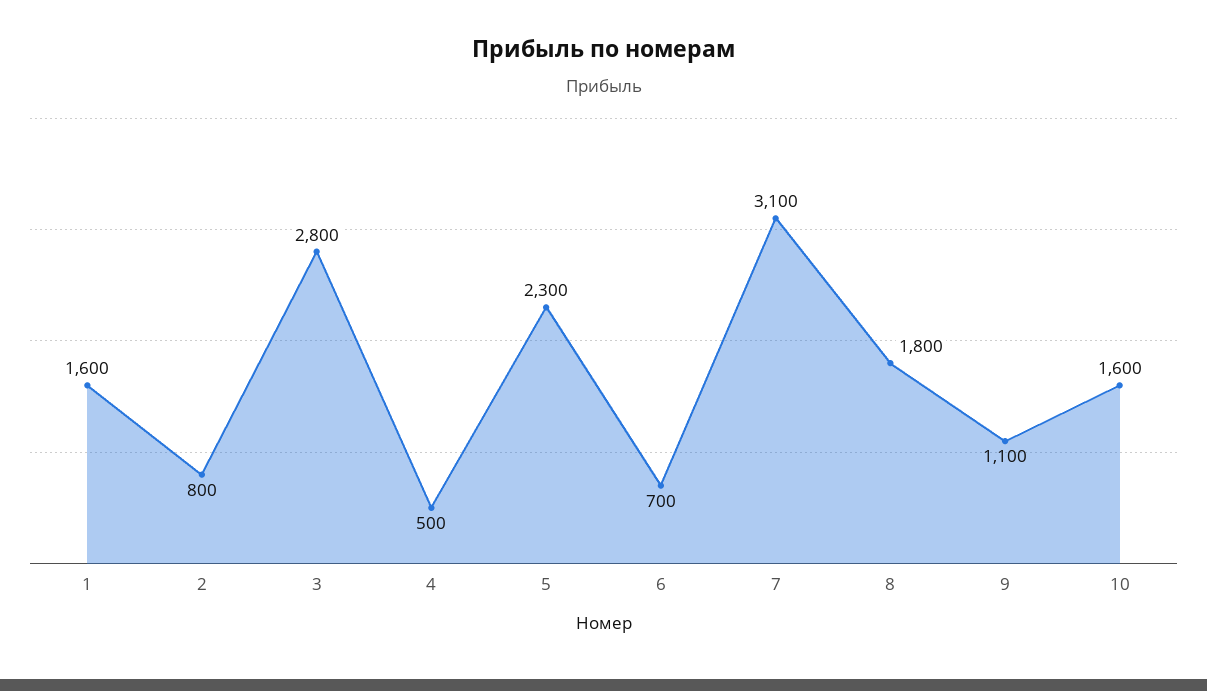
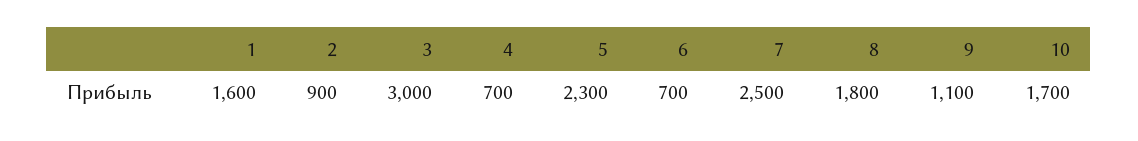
2: 800 -> 900
3: 2800 -> 3000
4: 500 -> 700
7: 3100 -> 2500
10: 1600 -> 1700

